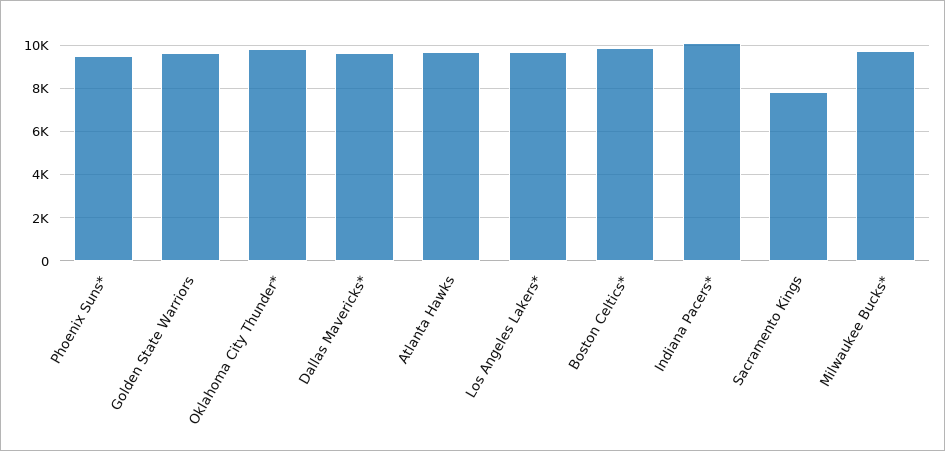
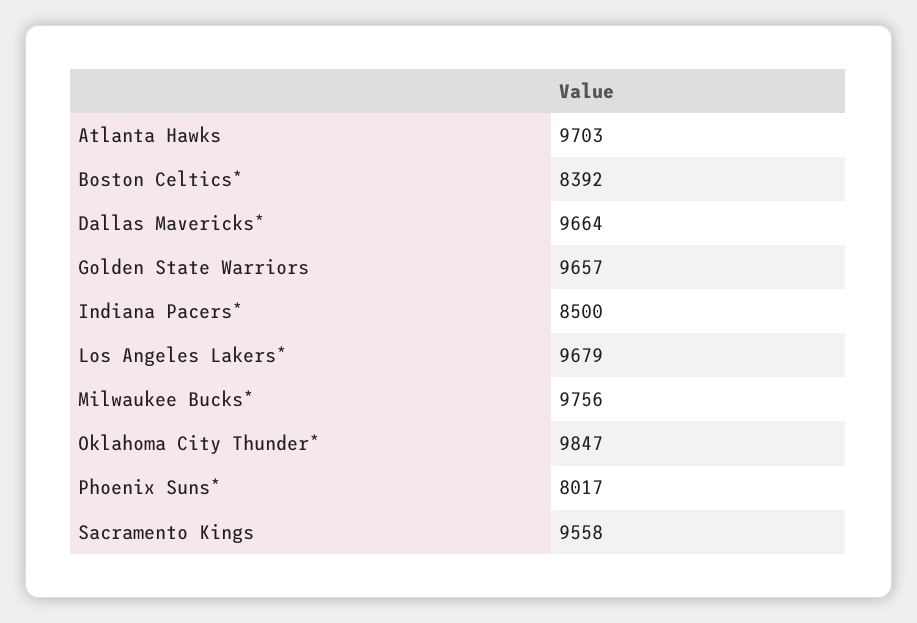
Phoenix Suns*: 9500 -> 8017
Boston Celtics*: 10000 -> 8392
Indiana Pacers*: 10000 -> 8500
Sacramento Kings: 8000 -> 9558

